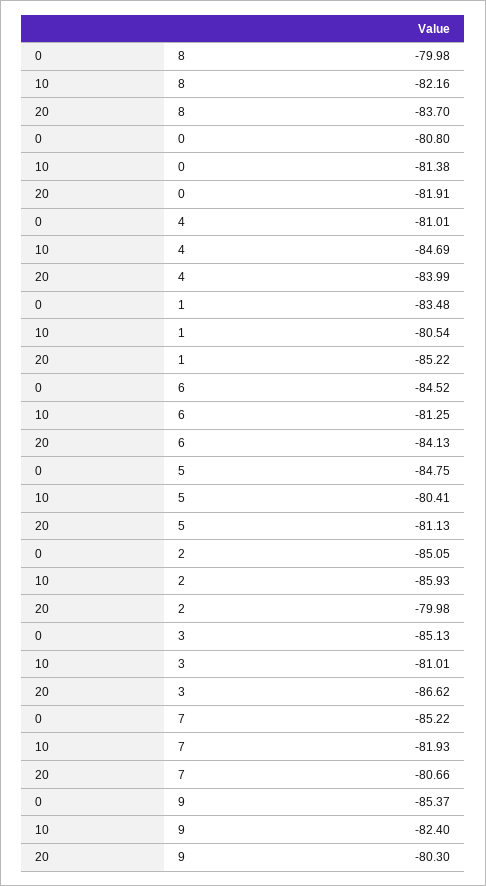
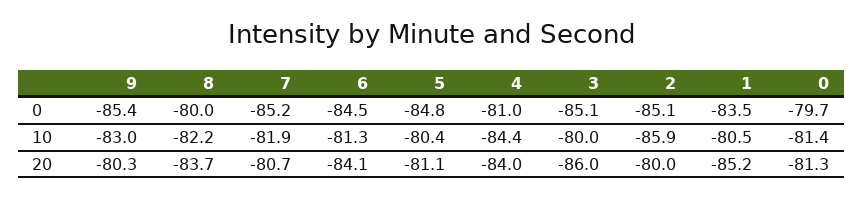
0, 0: -80.8 -> -79.7
20, 0: -81.91 -> -81.3
10, 4: -84.69 -> -84.4
10, 3: -81.01 -> -80
20, 3: -86.62 -> -86
10, 9: -82.4 -> -83

